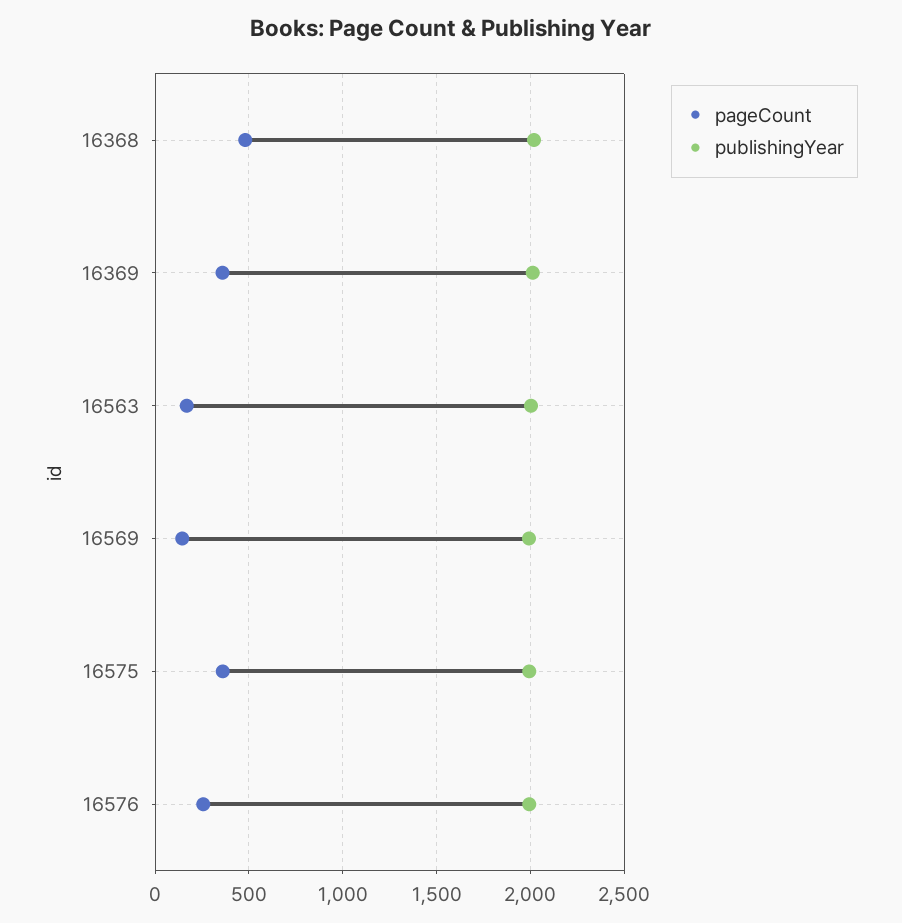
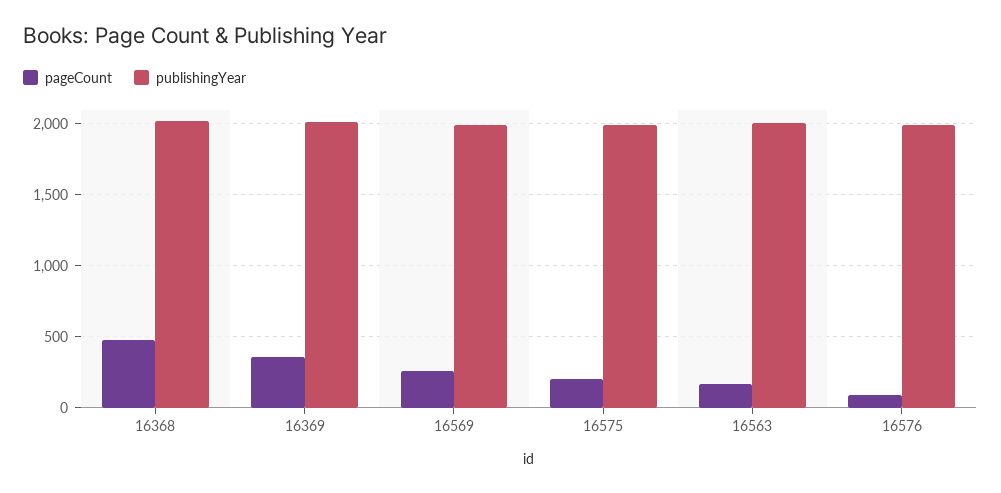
pageCount, 16569: 150 -> 250
pageCount, 16575: 350 -> 200
pageCount, 16576: 250 -> 100

